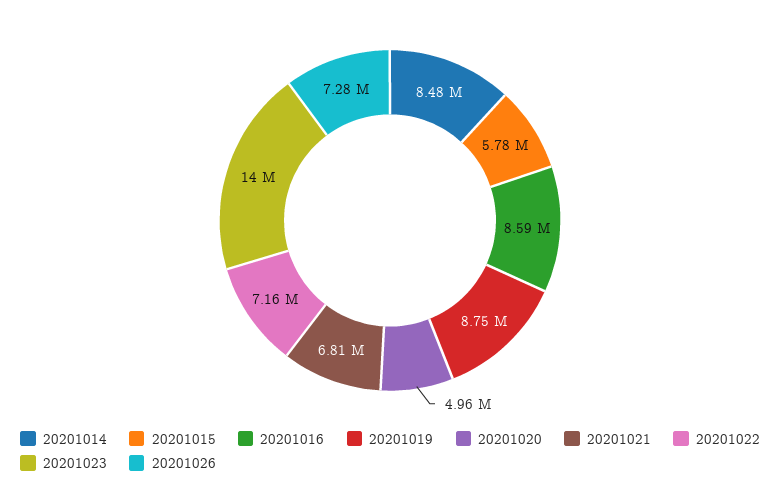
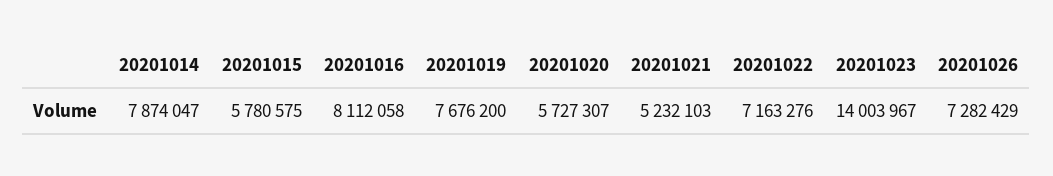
20201014: 8480000 -> 7874047
20201016: 8590000 -> 8112058
20201019: 8750000 -> 7676200
20201020: 4960000 -> 5727307
20201021: 6810000 -> 5232103

